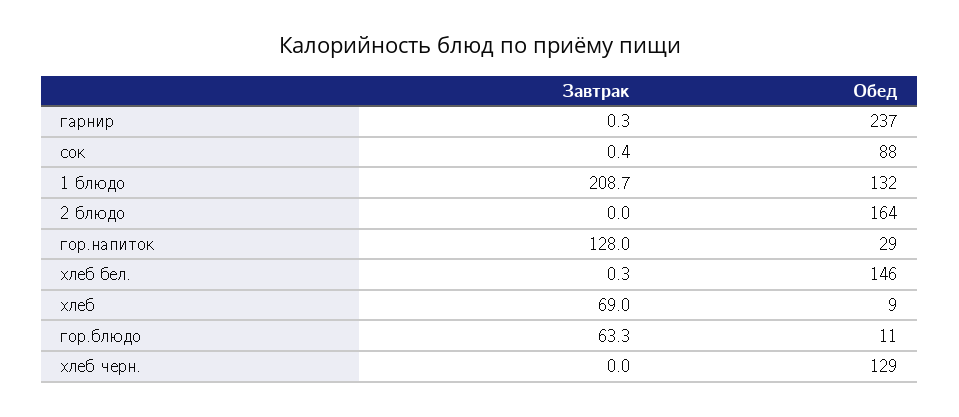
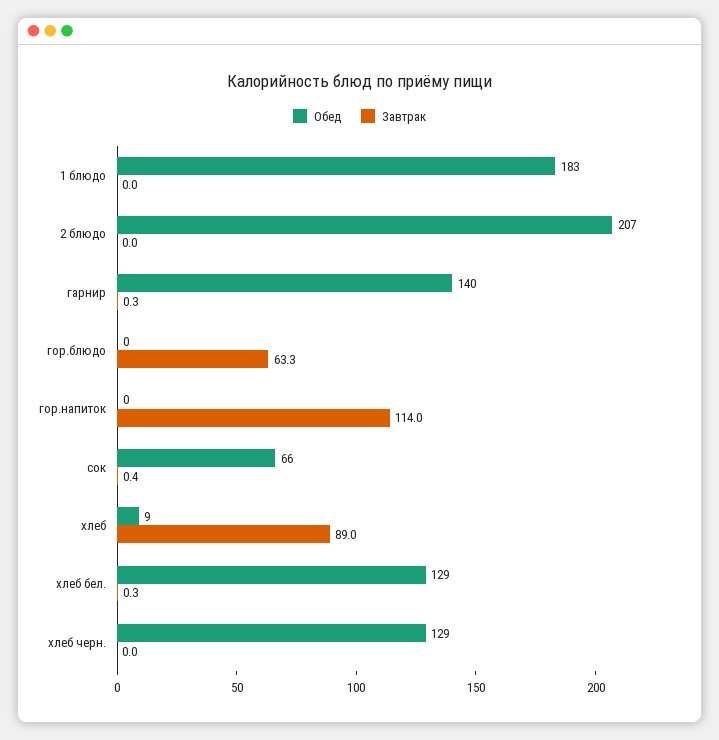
Обед, гарнир: 237 -> 140
Обед, сок: 88 -> 66
Завтрак, 1 блюдо: 208.7 -> 0
Обед, 1 блюдо: 132 -> 183
Обед, 2 блюдо: 164 -> 207
Завтрак, гор.напиток: 128 -> 114
Обед, гор.напиток: 29 -> 0
Обед, хлеб бел.: 146 -> 129
Завтрак, хлеб: 69 -> 89
Обед, гор.блюдо: 11 -> 0

